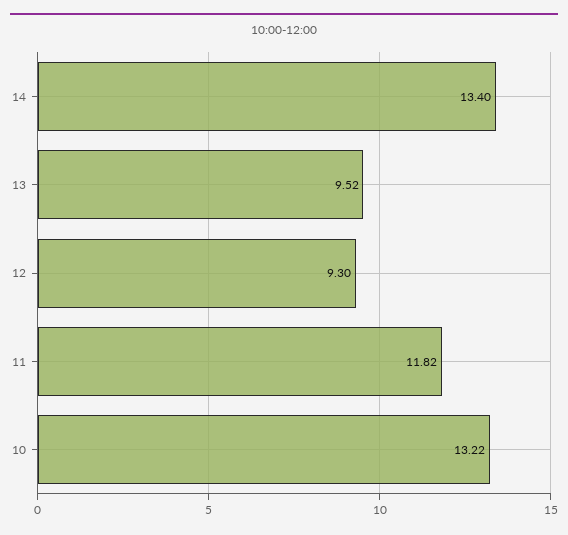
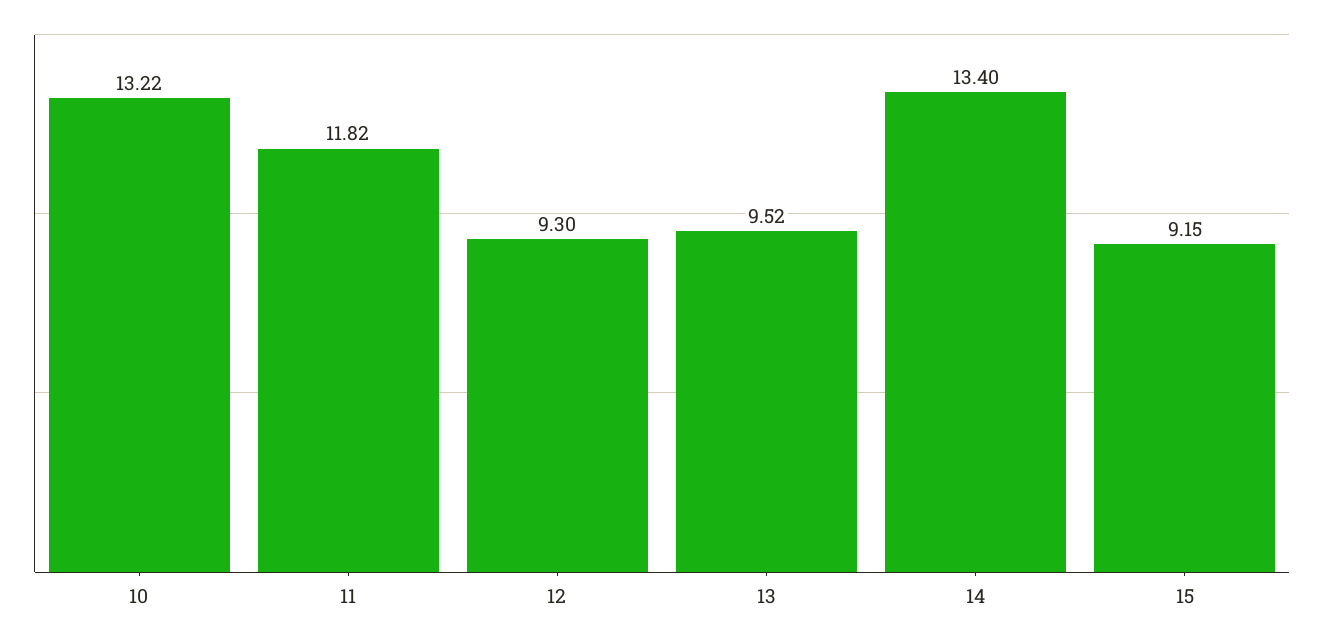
15: none -> 9.15

